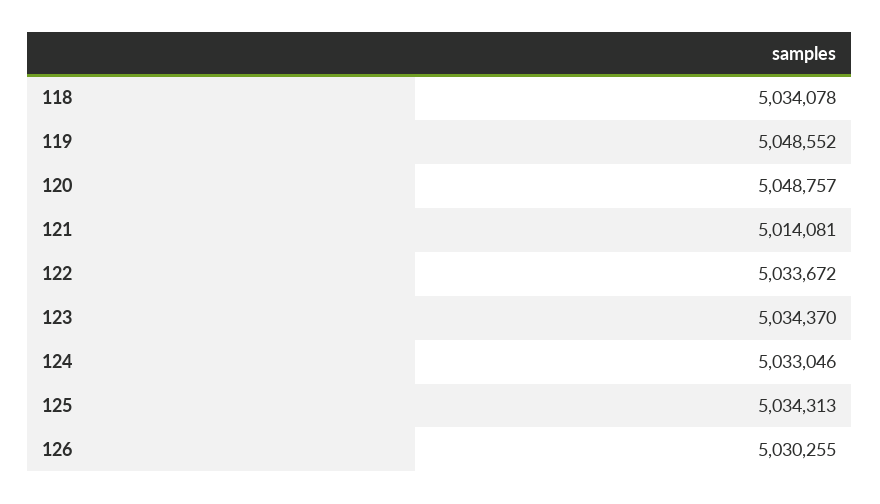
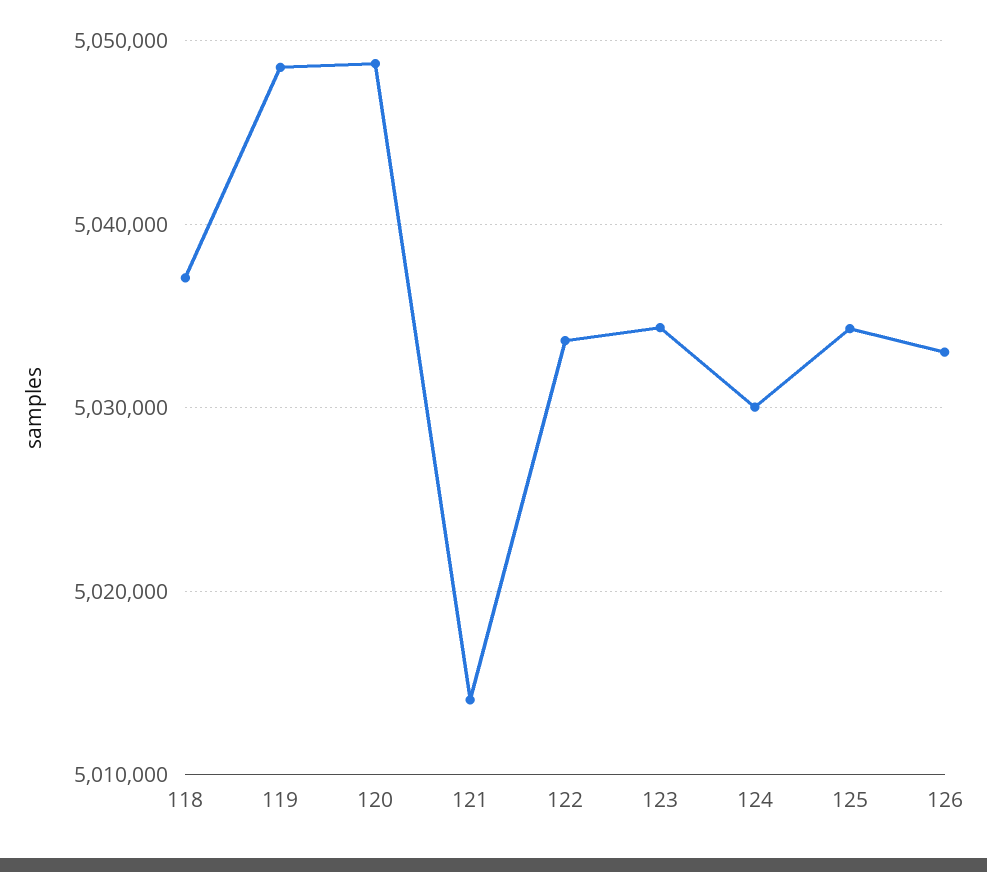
118: 5034078 -> 5037000
124: 5033046 -> 5030000
126: 5030255 -> 5033000

